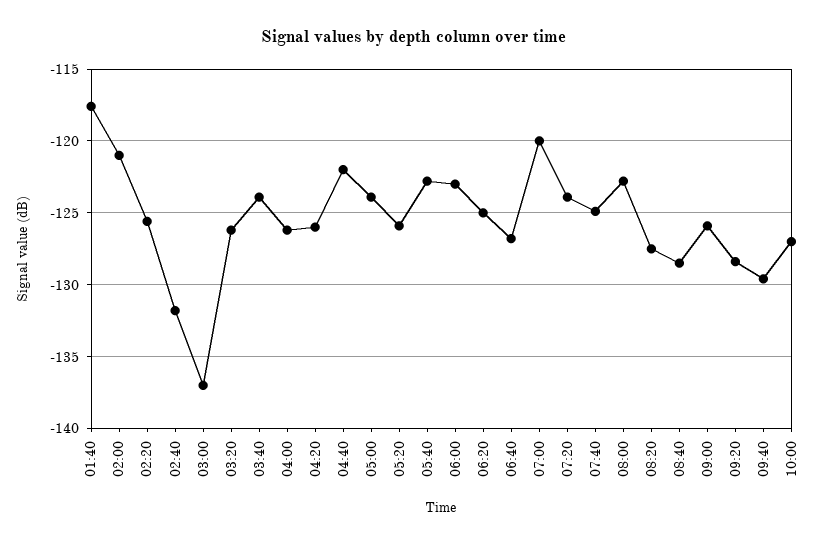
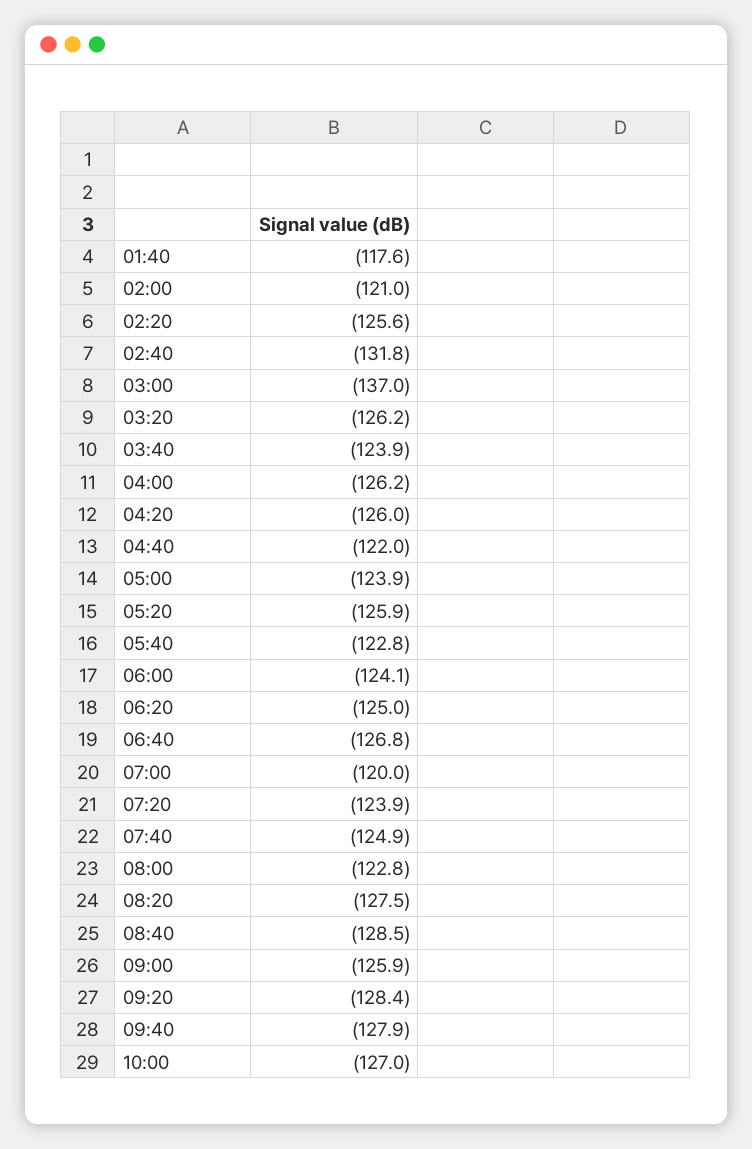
06:00: -123 -> -124.1
09:40: -129.5 -> -127.9

